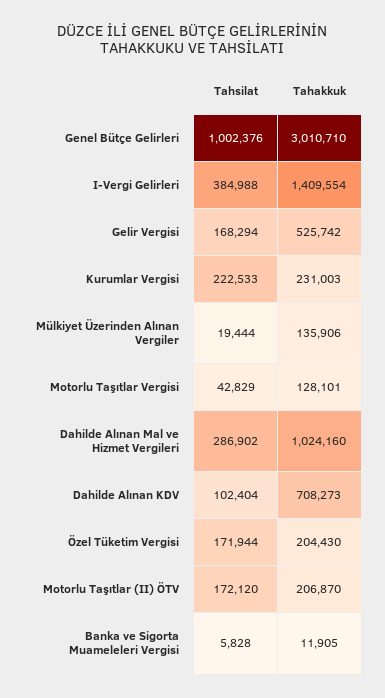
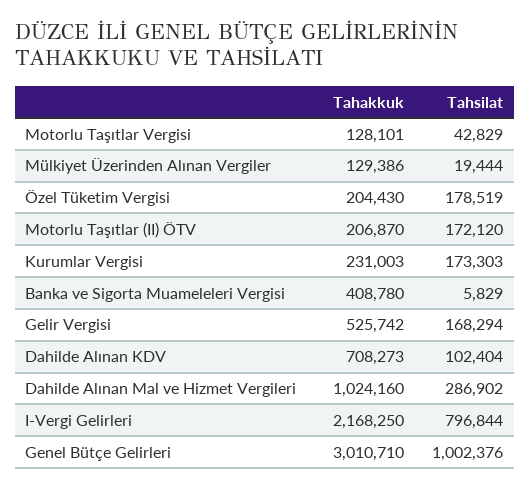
Tahsilat, I-Vergi Gelirleri: 384988 -> 796844
Tahakkuk, I-Vergi Gelirleri: 1409554 -> 2168250
Tahsilat, Kurumlar Vergisi: 222533 -> 173303
Tahakkuk, Mülkiyet Üzerinden Alınan Vergiler: 135906 -> 129386
Tahsilat, Özel Tüketim Vergisi: 171944 -> 178519
Tahsilat, Banka ve Sigorta Muameleleri Vergisi: 5828 -> 5829
Tahakkuk, Banka ve Sigorta Muameleleri Vergisi: 11905 -> 408780

